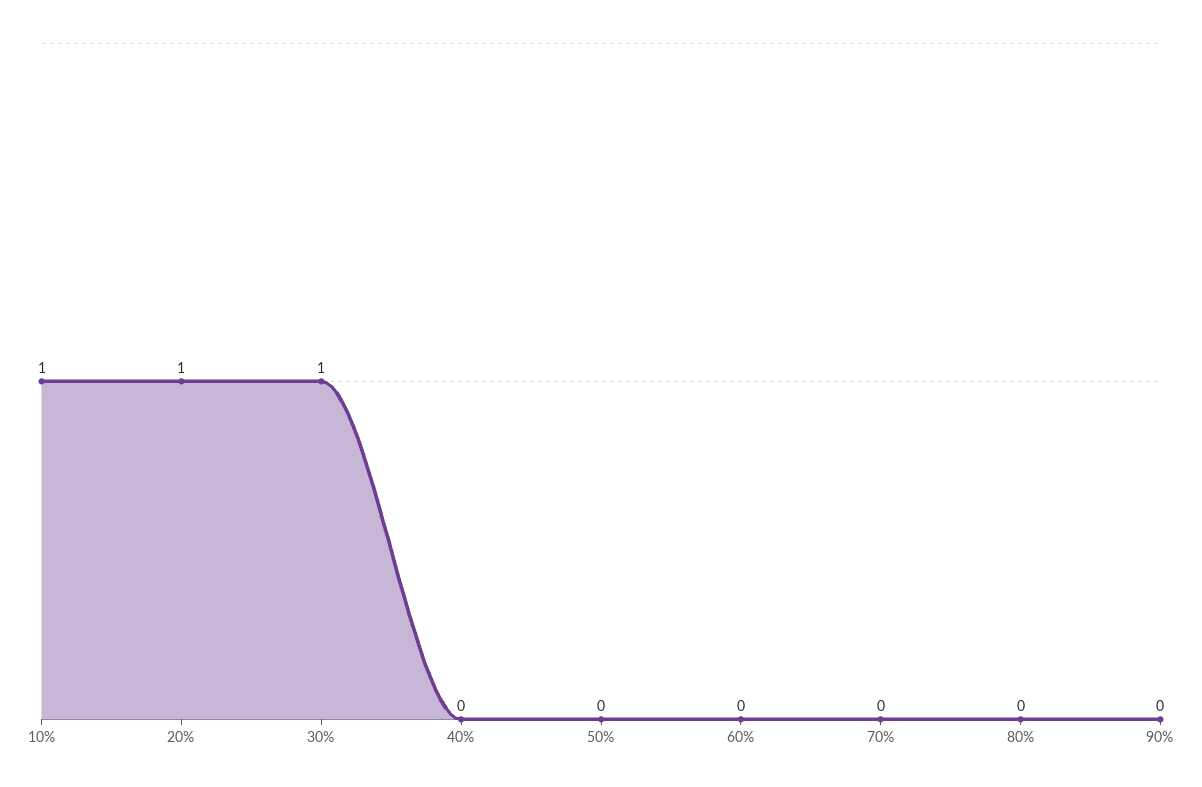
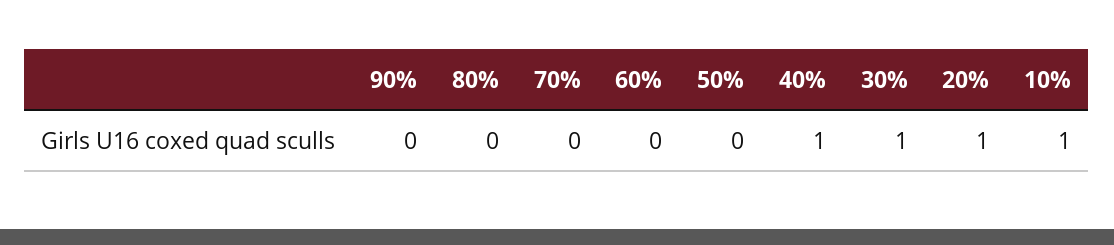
40%: 0 -> 1

